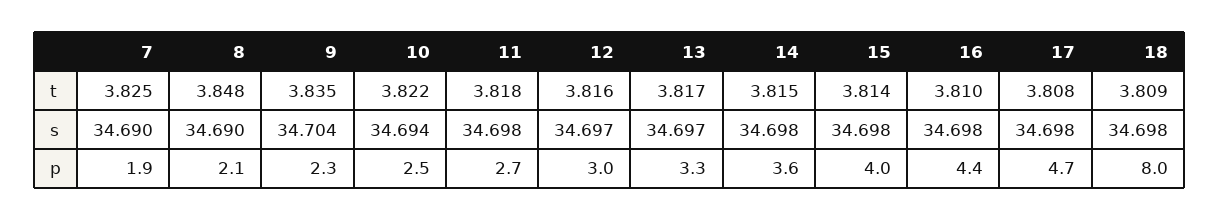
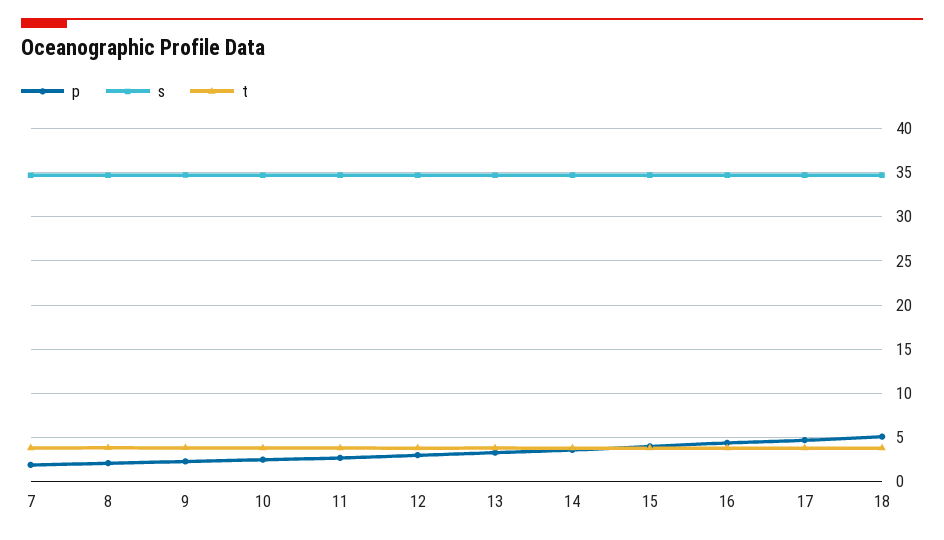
p, 18: 8 -> 5

